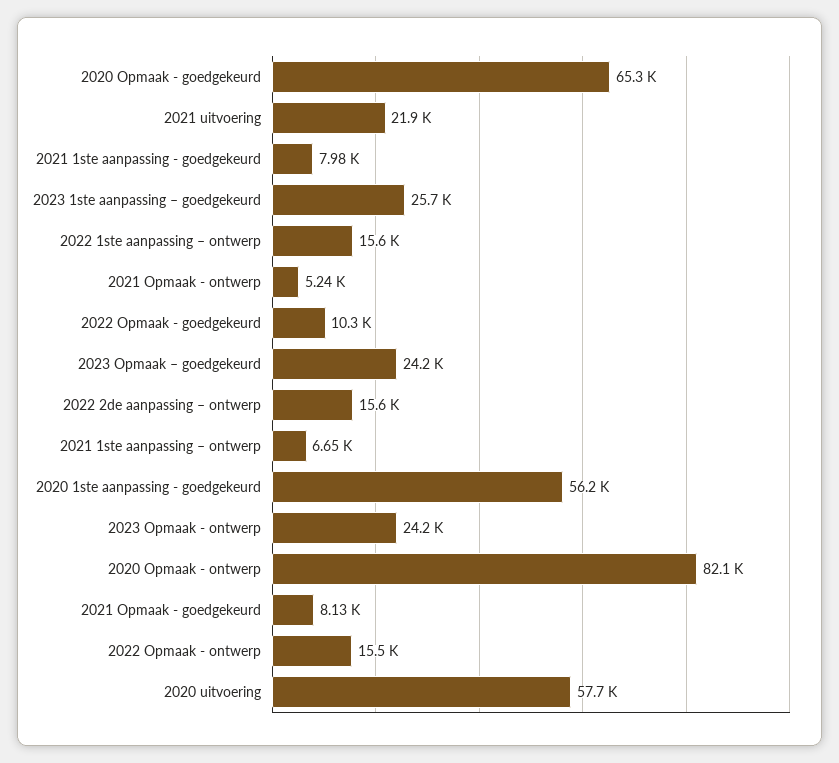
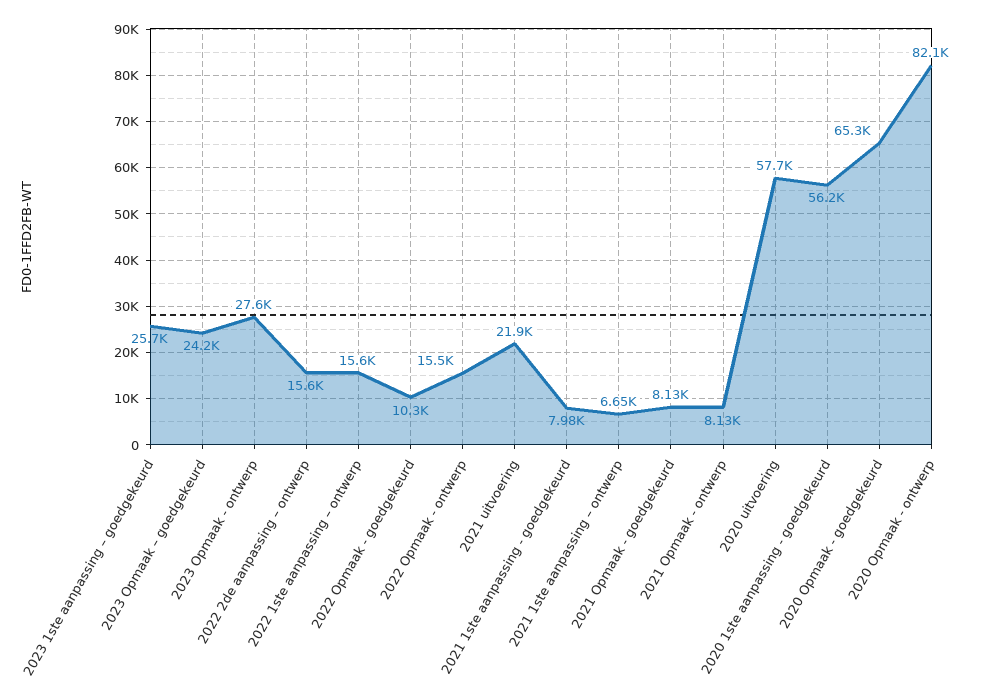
2021 Opmaak - ontwerp: 5240 -> 8130
2023 Opmaak - ontwerp: 24200 -> 27600

